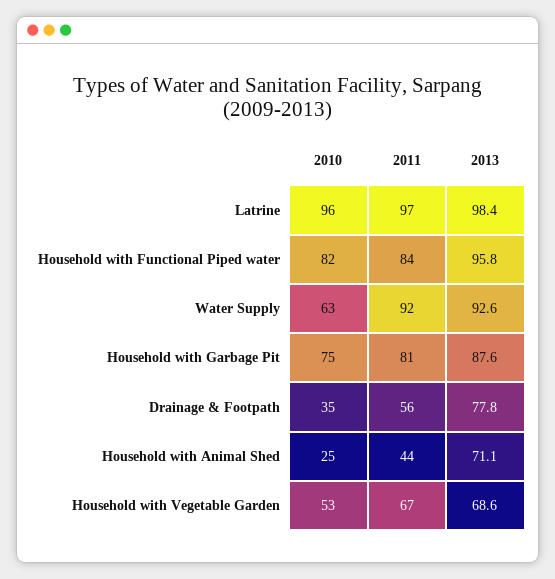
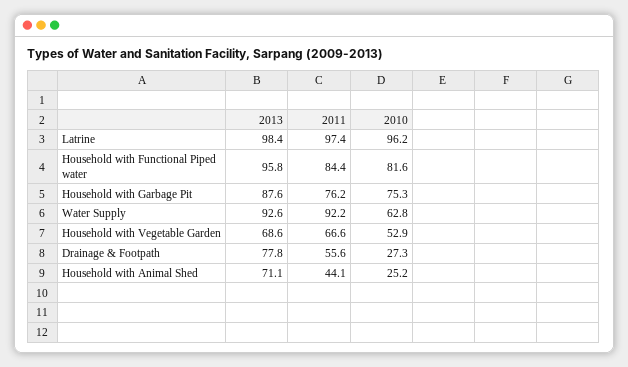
2011, Household with Garbage Pit: 81 -> 76.2
2010, Drainage & Footpath: 35 -> 27.3

